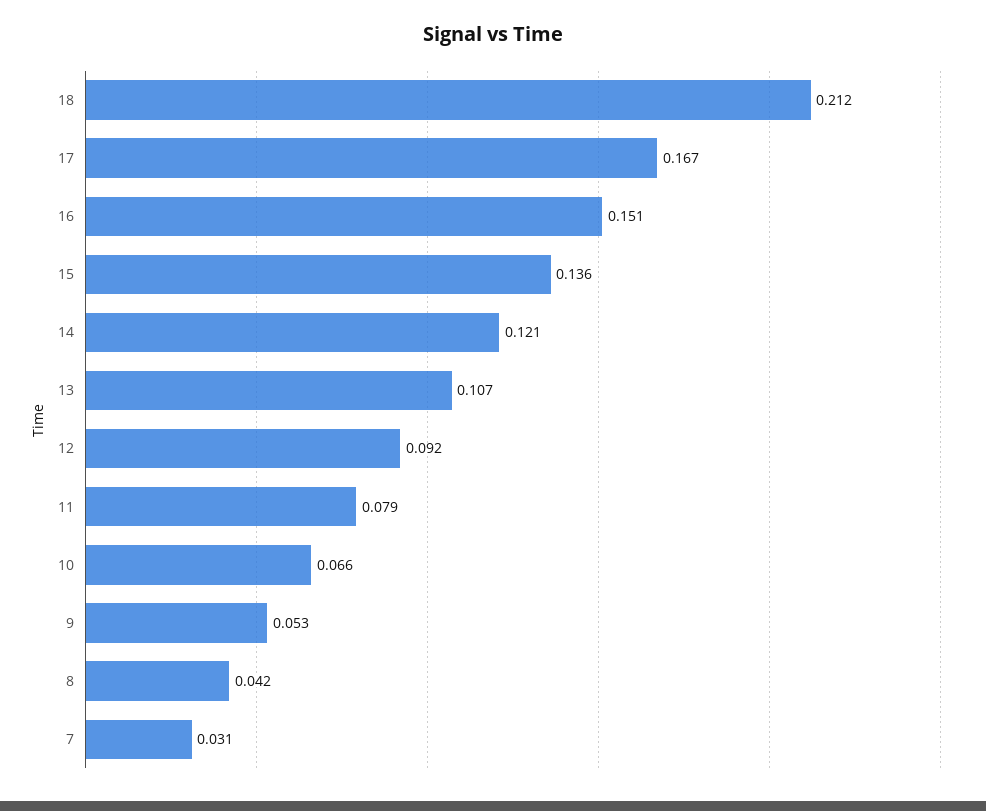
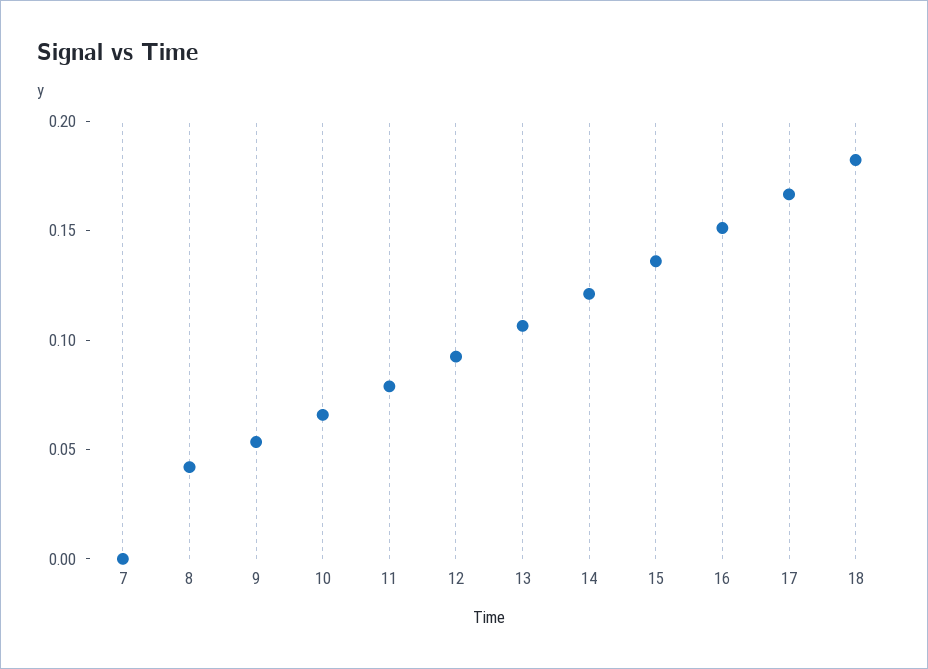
18: 0.212 -> 0.18
7: 0.031 -> 0

